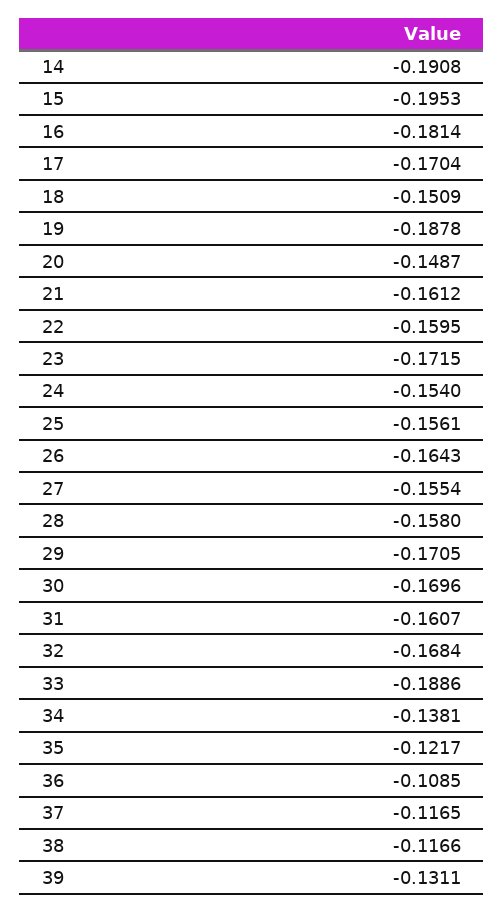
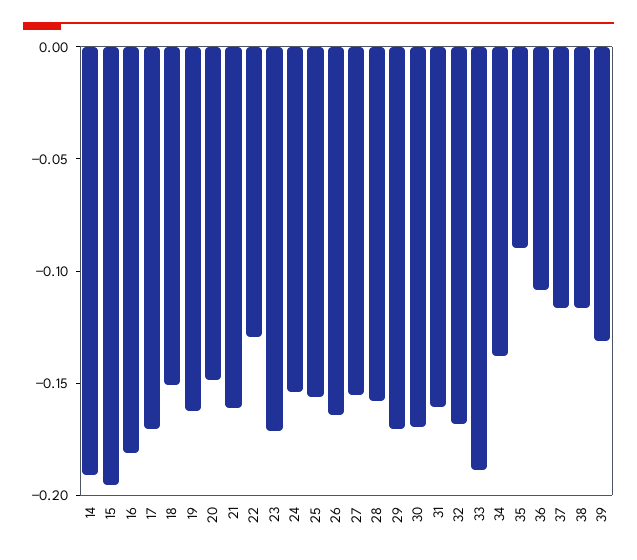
19: -0.1878 -> -0.16
22: -0.1595 -> -0.13
35: -0.1217 -> -0.09

